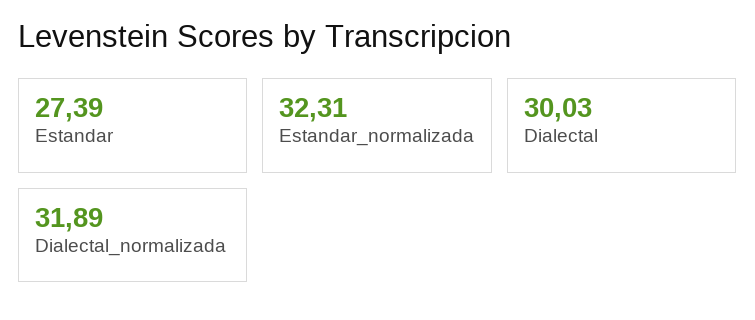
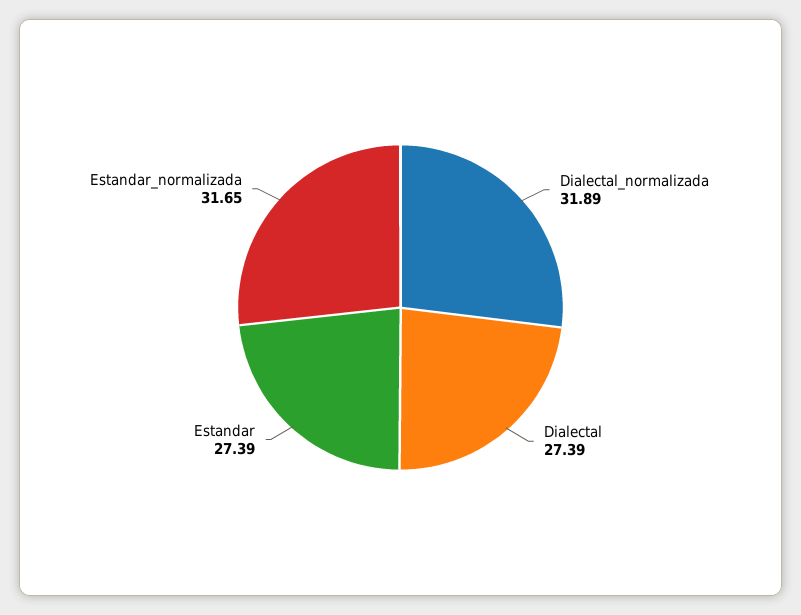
Estandar_normalizada: 32.31 -> 31.65
Dialectal: 30.03 -> 27.39

